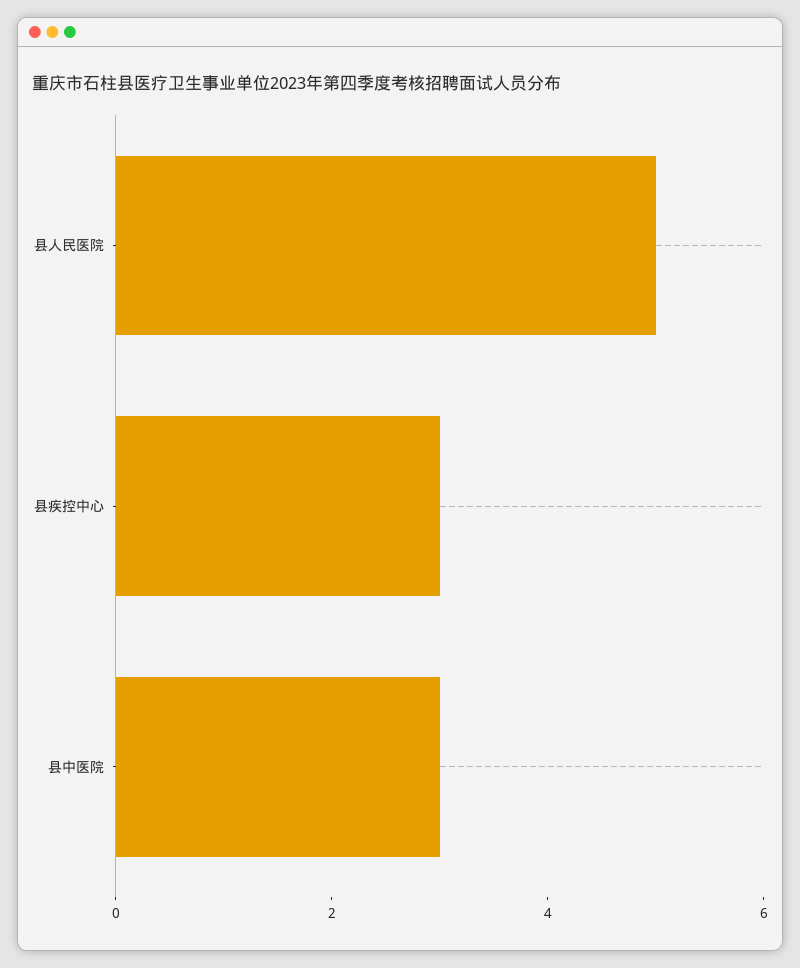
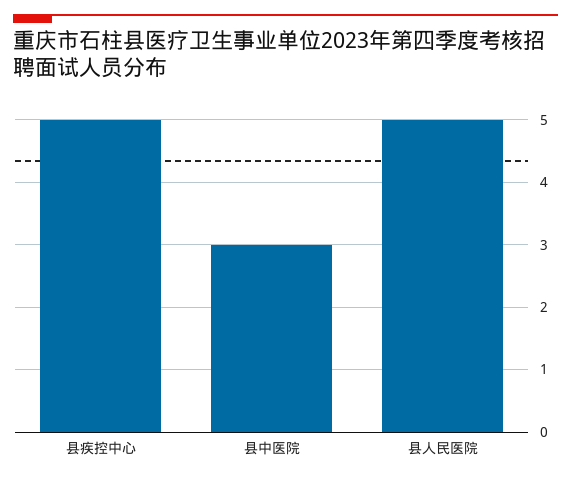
县疾控中心: 3 -> 5

